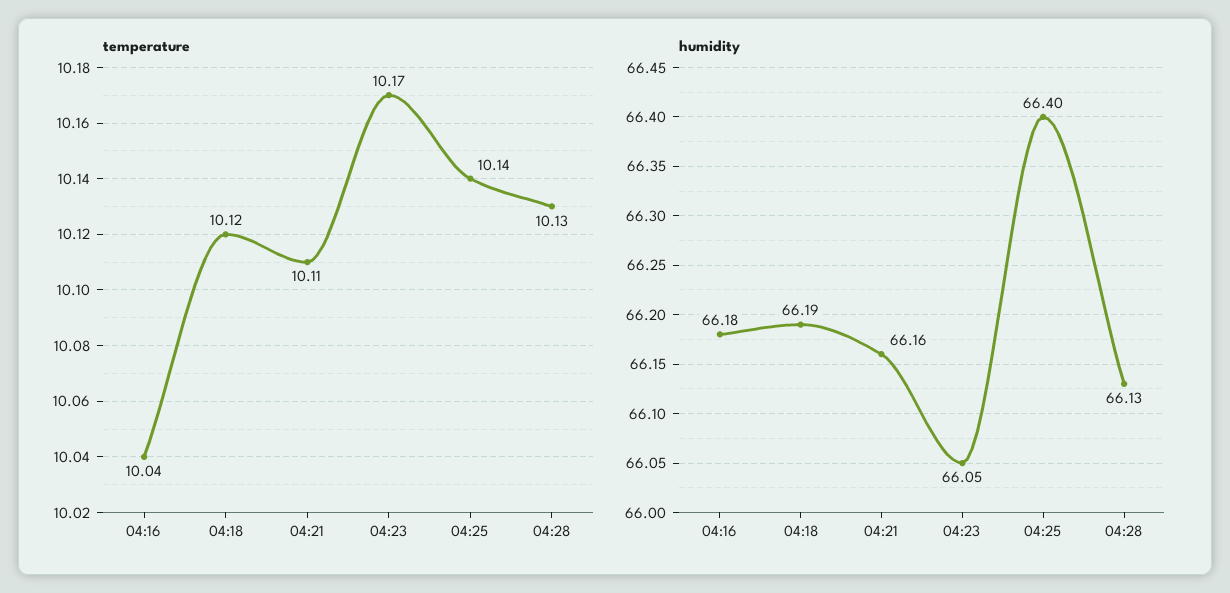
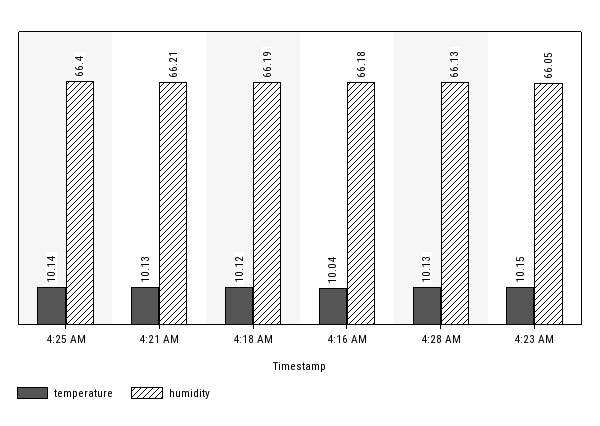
temperature, 04:21: 10.11 -> 10.13
temperature, 04:23: 10.17 -> 10.15
humidity, 04:21: 66.16 -> 66.21

